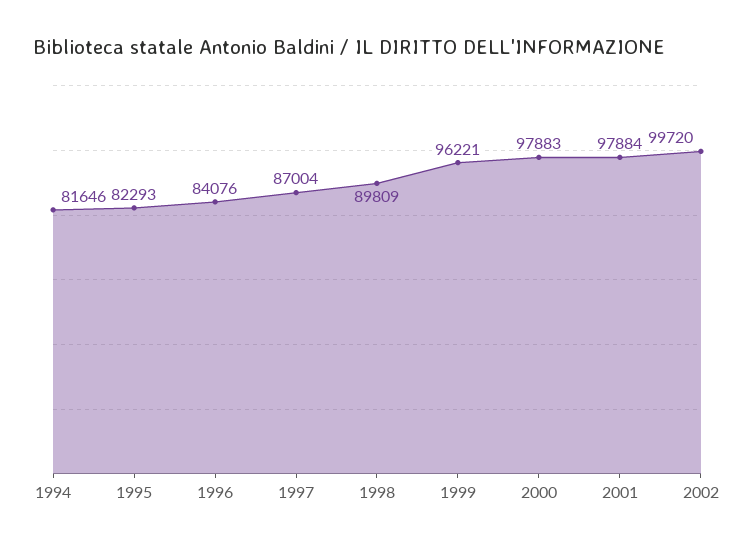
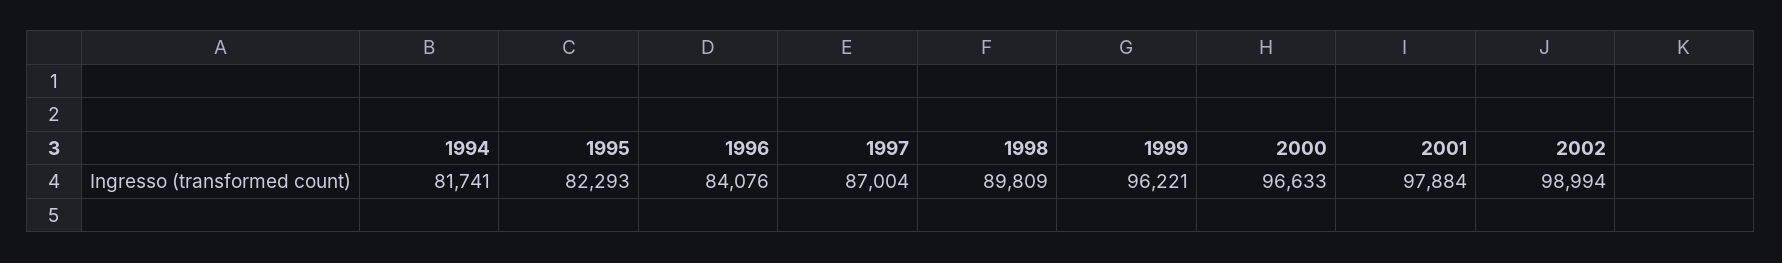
1994: 81646 -> 81741
2000: 97883 -> 96633
2002: 99720 -> 98994

